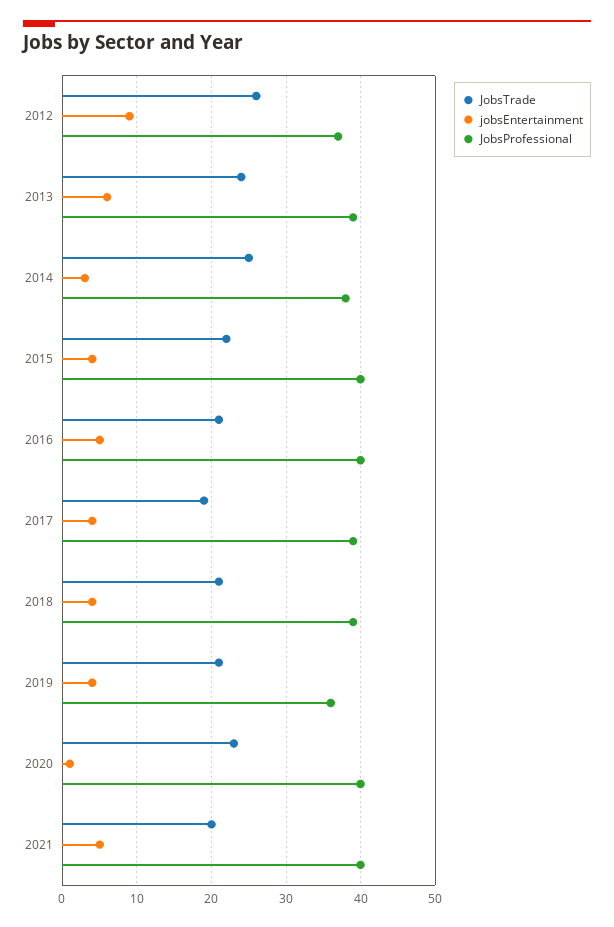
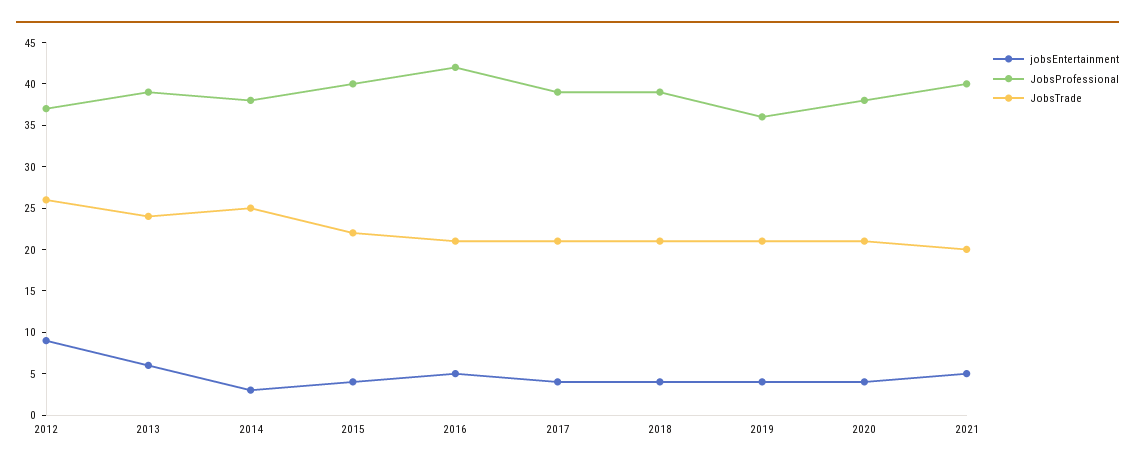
JobsProfessional, 2016: 40 -> 42
JobsTrade, 2017: 19 -> 21
JobsTrade, 2020: 23 -> 21
jobsEntertainment, 2020: 1 -> 4
JobsProfessional, 2020: 40 -> 38

